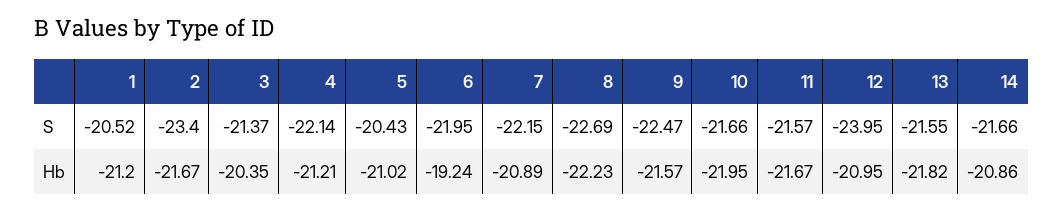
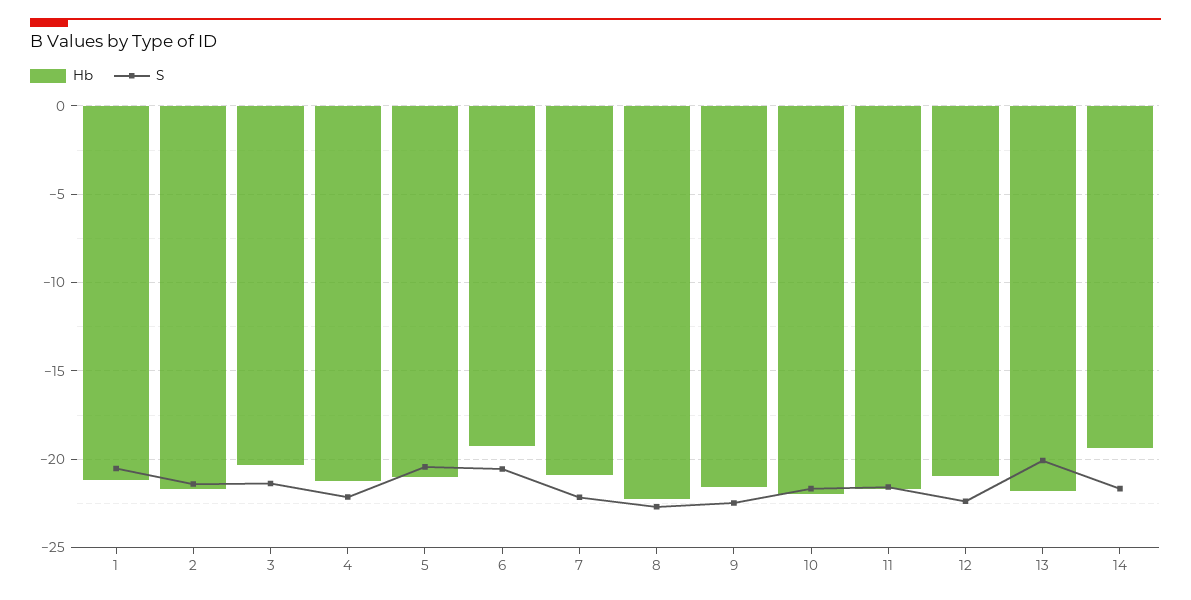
S, 2: -23.4 -> -21.5
S, 6: -21.95 -> -20.5
S, 12: -23.95 -> -22.5
S, 13: -21.55 -> -20
Hb, 14: -20.86 -> -19.5

